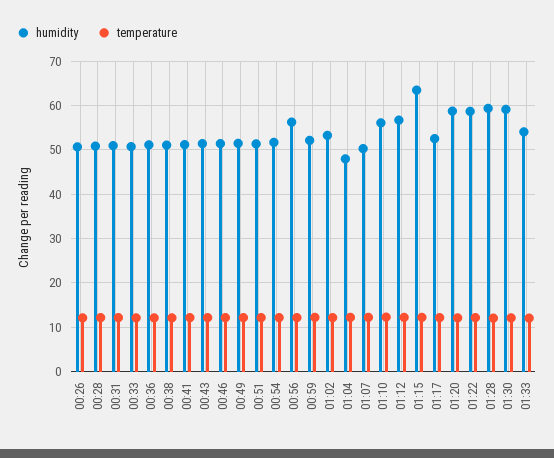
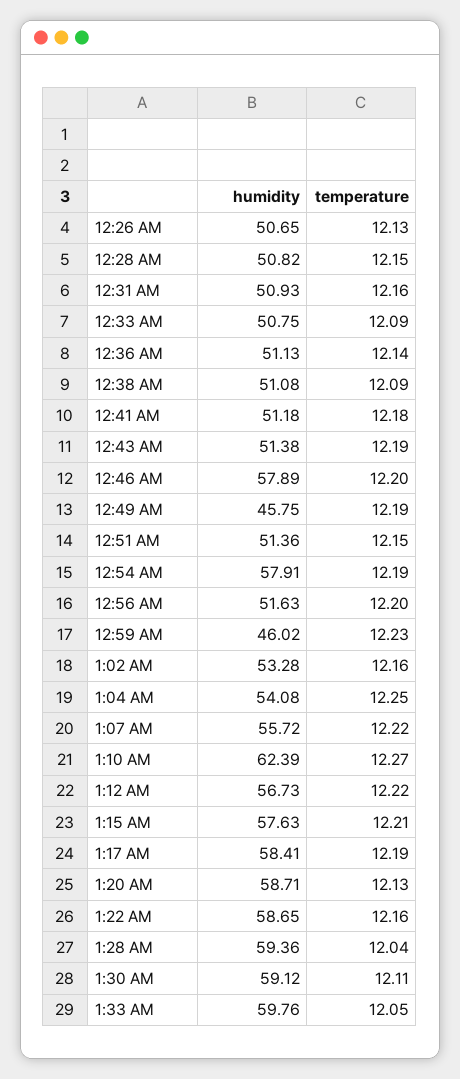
humidity, 00:46: 52 -> 57.89
humidity, 00:49: 52 -> 45.75
humidity, 00:54: 52 -> 57.91
humidity, 00:56: 56 -> 51.63
humidity, 00:59: 52 -> 46.02
humidity, 01:04: 48 -> 54.08
humidity, 01:07: 50 -> 55.72
humidity, 01:10: 56 -> 62.39
humidity, 01:15: 64 -> 57.63
humidity, 01:17: 52 -> 58.41
humidity, 01:33: 54 -> 59.76

